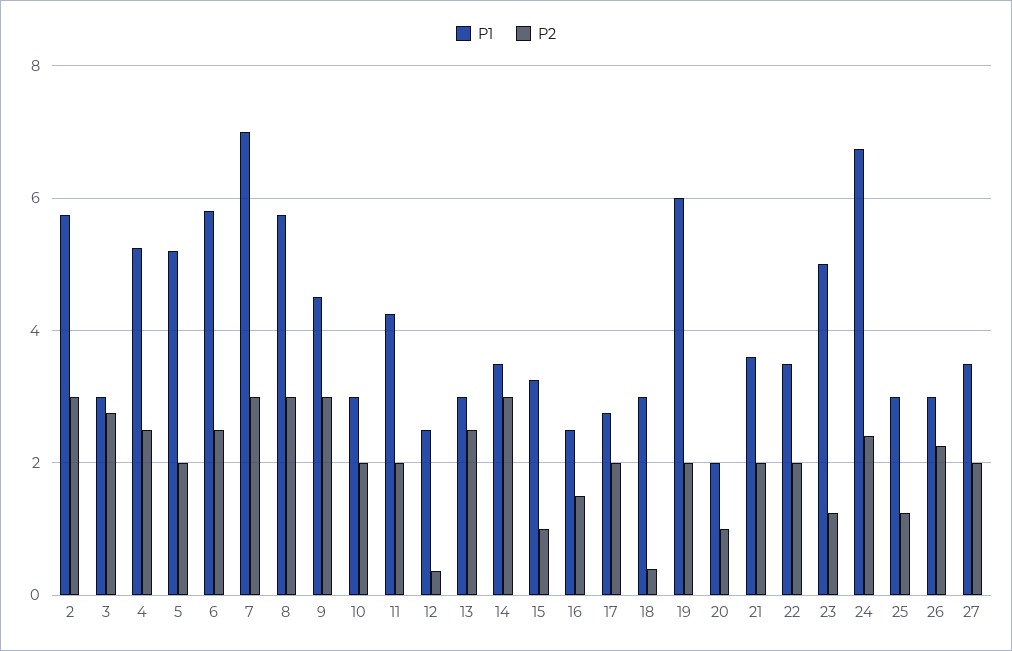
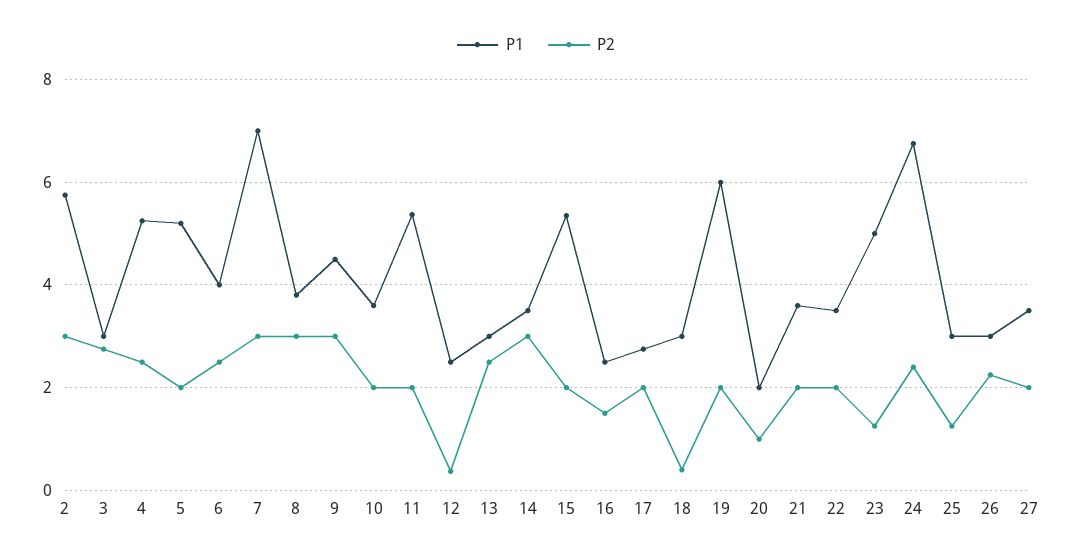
P1, 6: 5.8 -> 4
P1, 8: 5.8 -> 3.8
P1, 10: 3 -> 3.6
P1, 11: 4.2 -> 5.4
P1, 15: 3.2 -> 5.4
P2, 15: 1 -> 2

